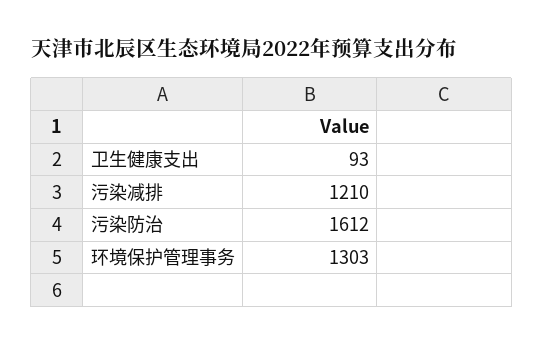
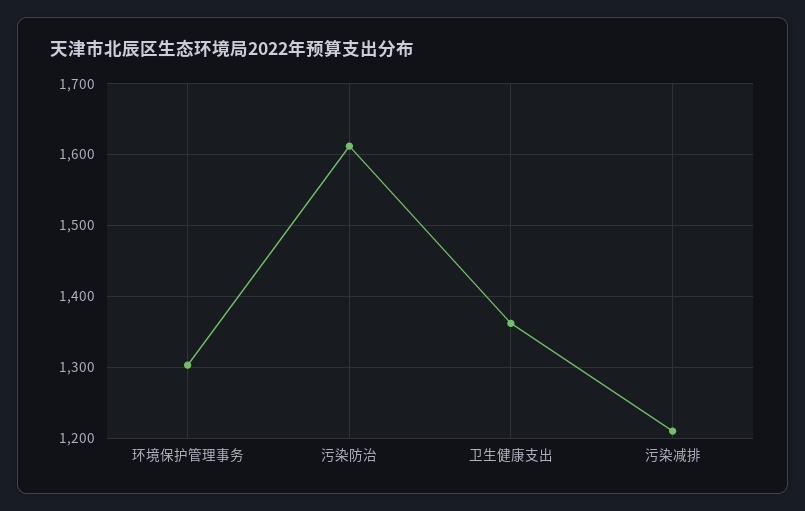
卫生健康支出: 93 -> 1360

